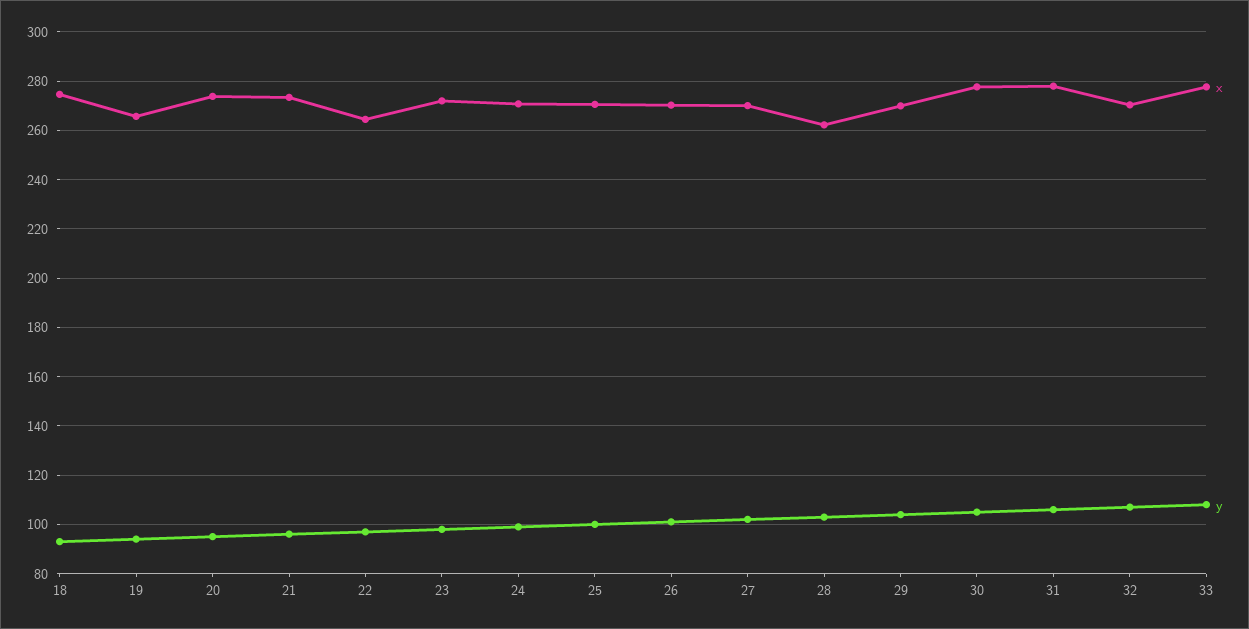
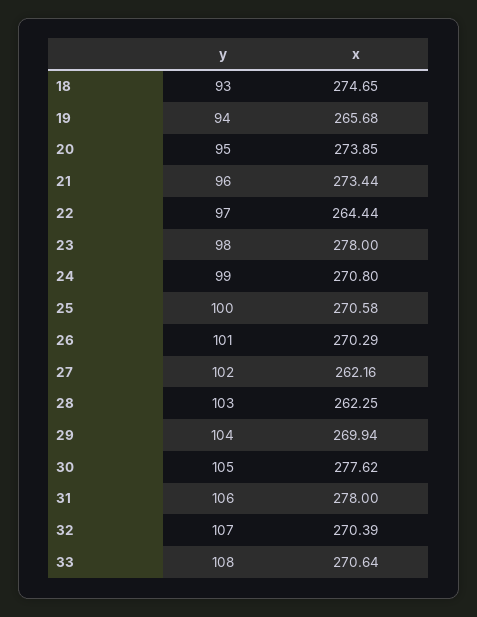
x, 23: 272.5 -> 278
x, 27: 270 -> 262.16
x, 33: 277.5 -> 270.64

